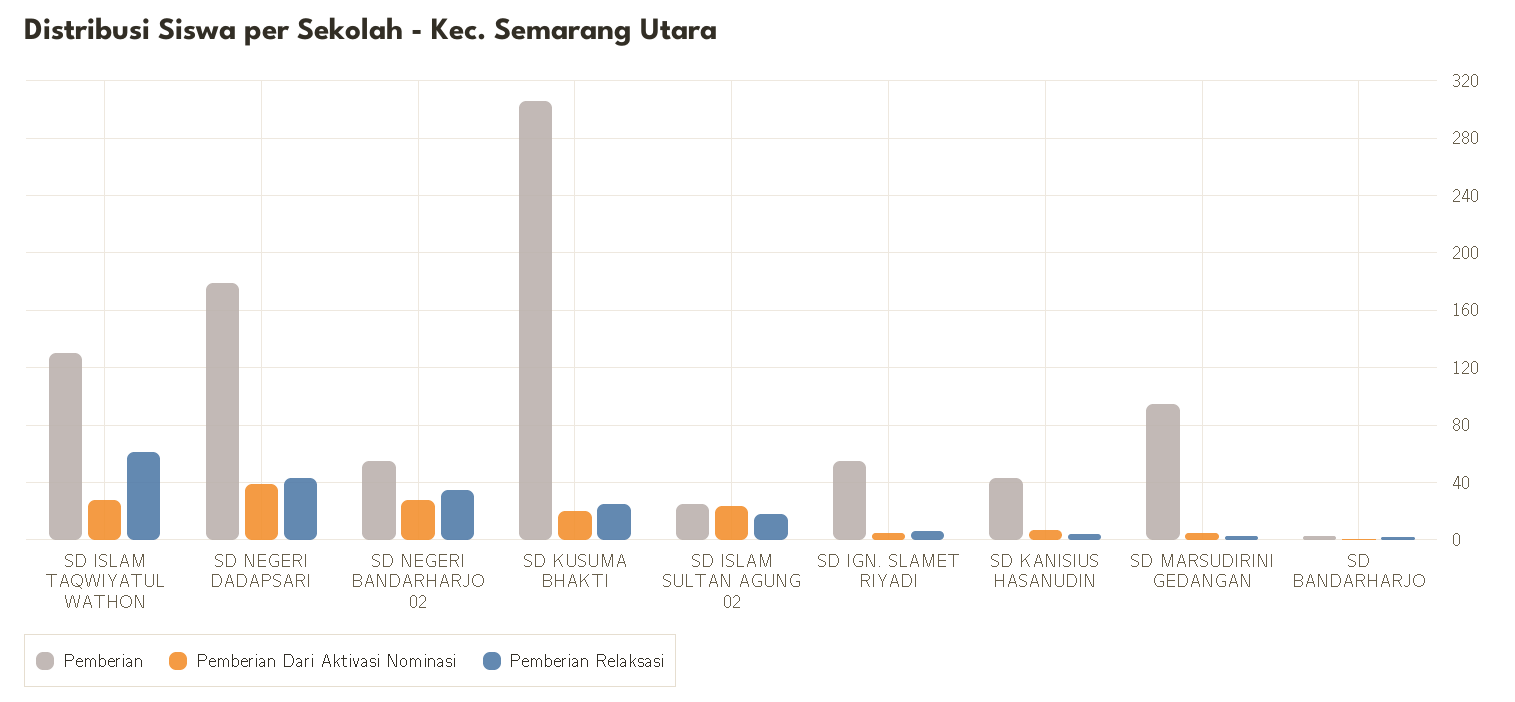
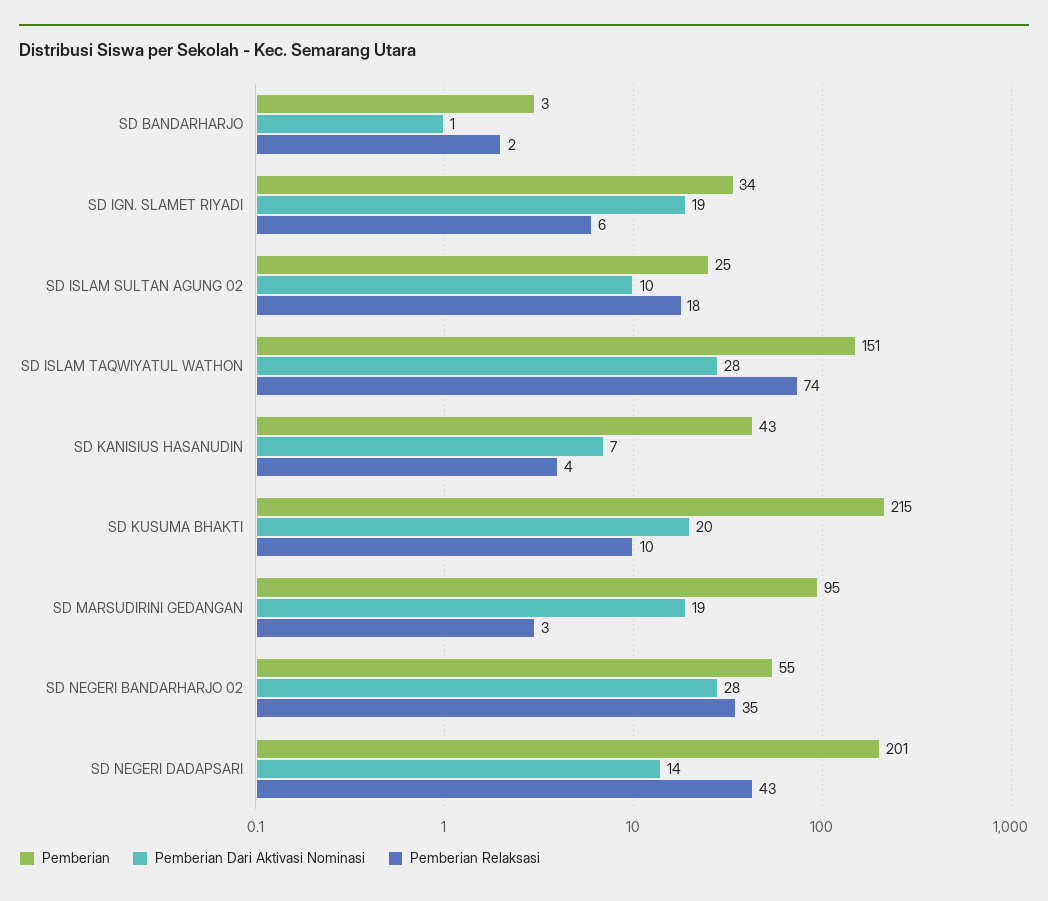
Pemberian, SD ISLAM TAQWIYATUL WATHON: 130 -> 151
Pemberian Relaksasi, SD ISLAM TAQWIYATUL WATHON: 60 -> 74
Pemberian, SD NEGERI DADAPSARI: 180 -> 201
Pemberian Dari Aktivasi Nominasi, SD NEGERI DADAPSARI: 40 -> 14
Pemberian, SD KUSUMA BHAKTI: 305 -> 215
Pemberian Relaksasi, SD KUSUMA BHAKTI: 25 -> 10
Pemberian Dari Aktivasi Nominasi, SD ISLAM SULTAN AGUNG 02: 25 -> 10
Pemberian, SD IGN. SLAMET RIYADI: 55 -> 34
Pemberian Dari Aktivasi Nominasi, SD IGN. SLAMET RIYADI: 5 -> 19
Pemberian Dari Aktivasi Nominasi, SD MARSUDIRINI GEDANGAN: 5 -> 19

